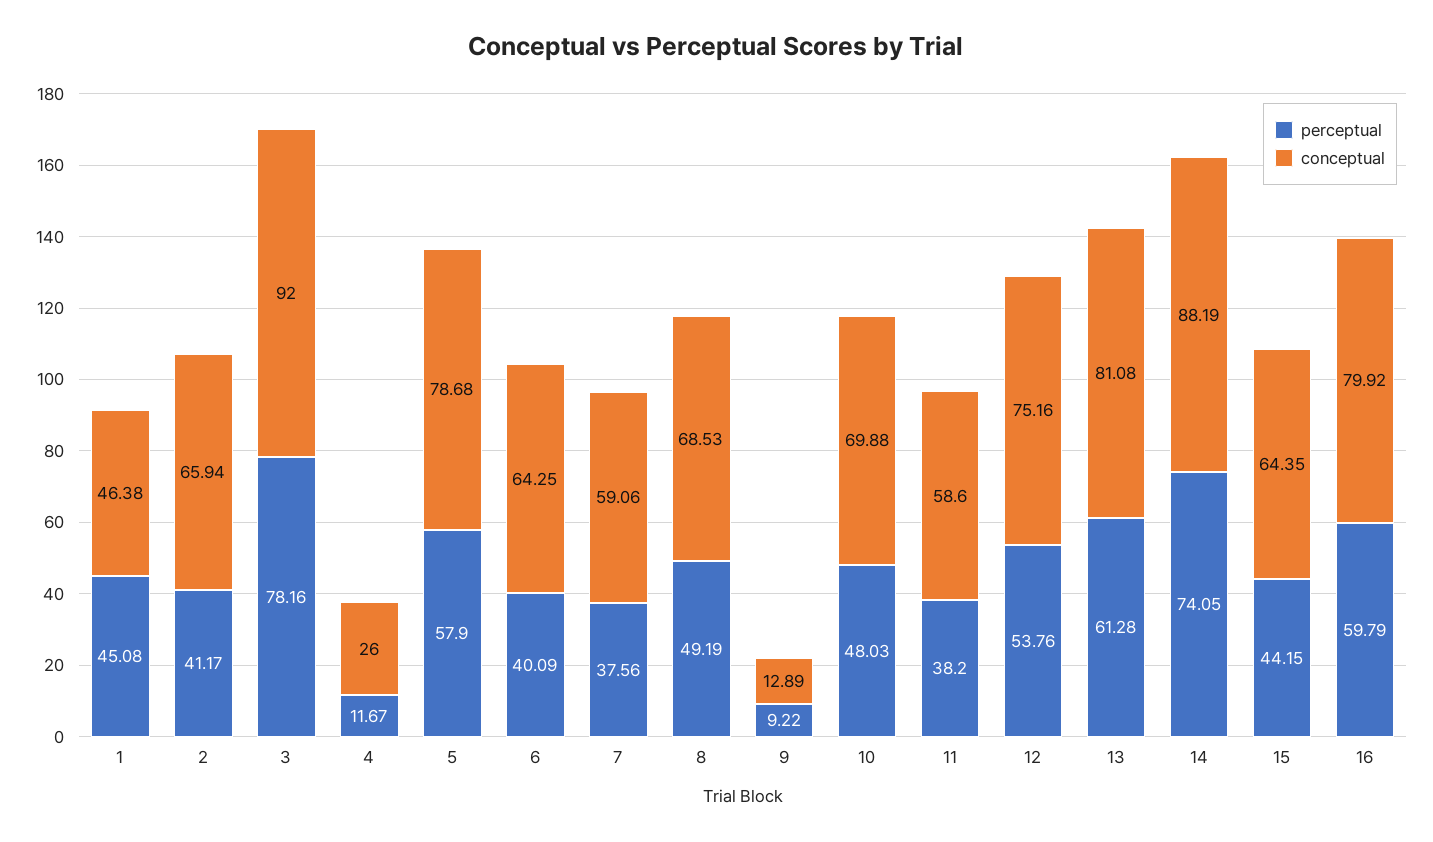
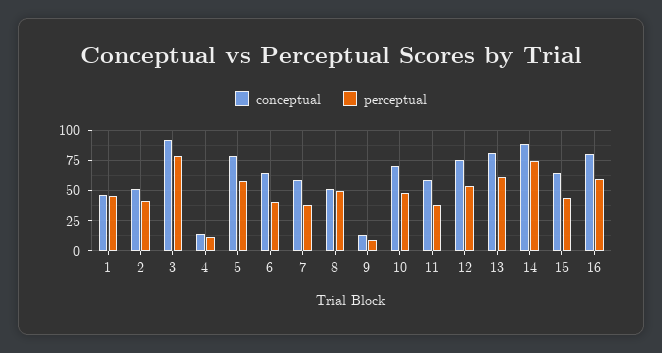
conceptual, 2: 65.94 -> 50
conceptual, 4: 26 -> 15
conceptual, 8: 68.53 -> 50

